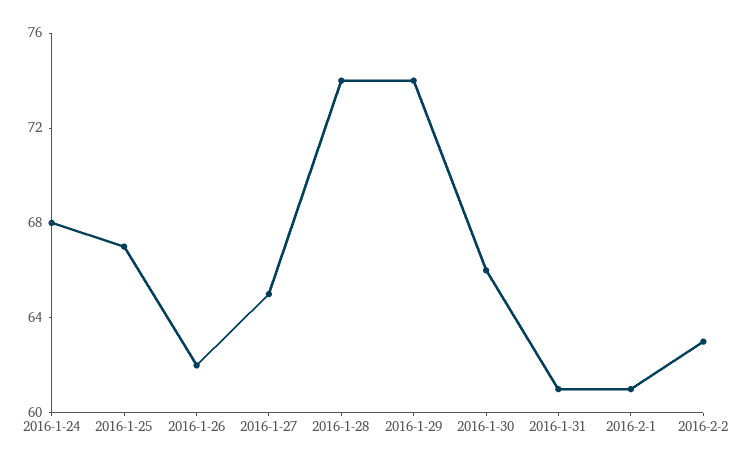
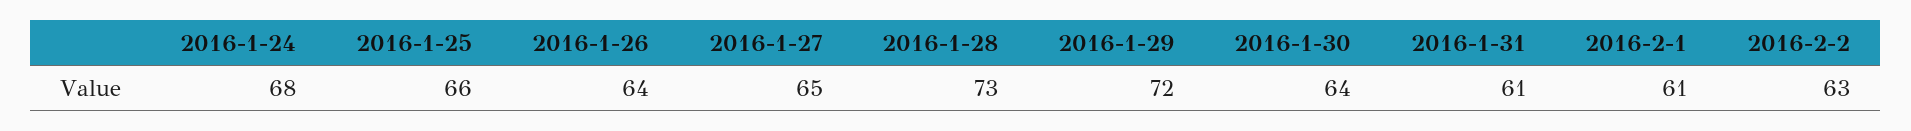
2016-1-25: 67 -> 66
2016-1-26: 62 -> 64
2016-1-28: 74 -> 73
2016-1-29: 74 -> 72
2016-1-30: 66 -> 64

